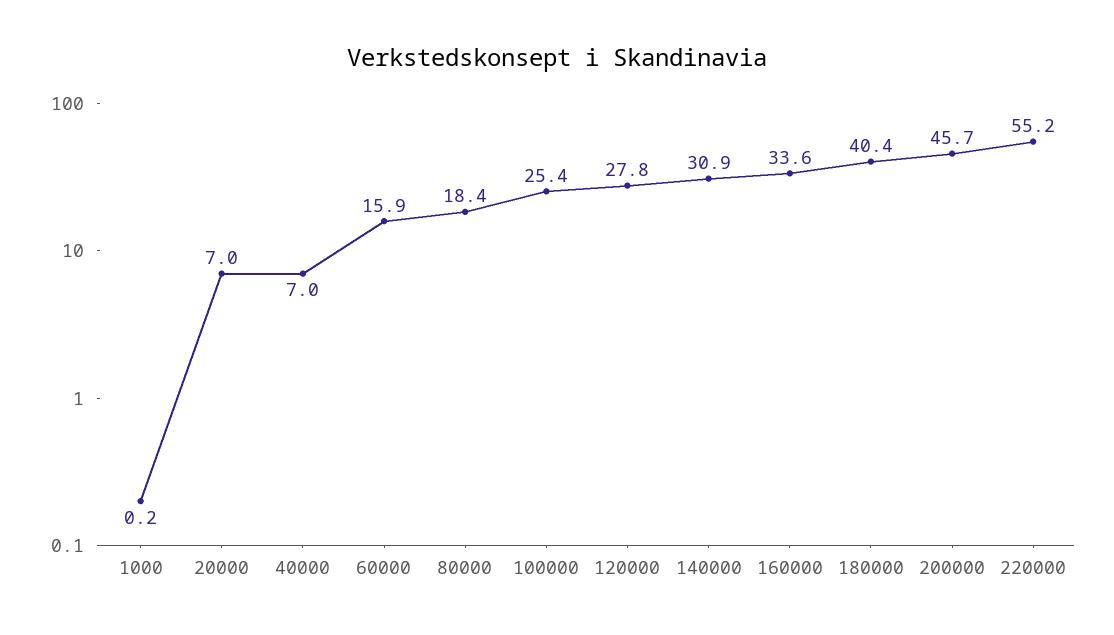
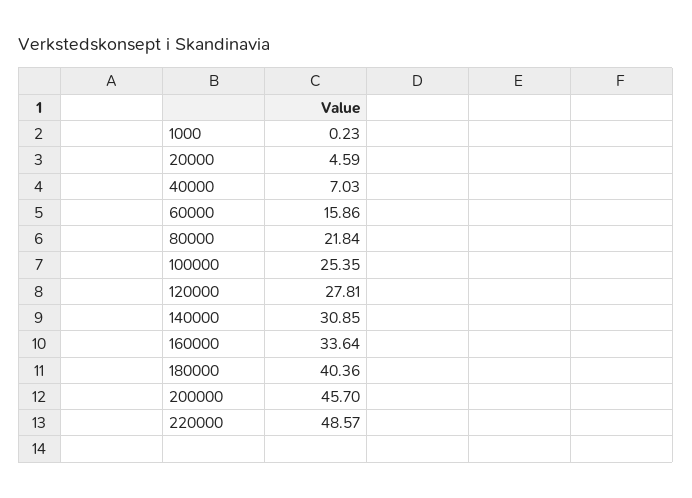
20000: 7 -> 4.59
80000: 18.4 -> 21.84
220000: 55.2 -> 48.57

